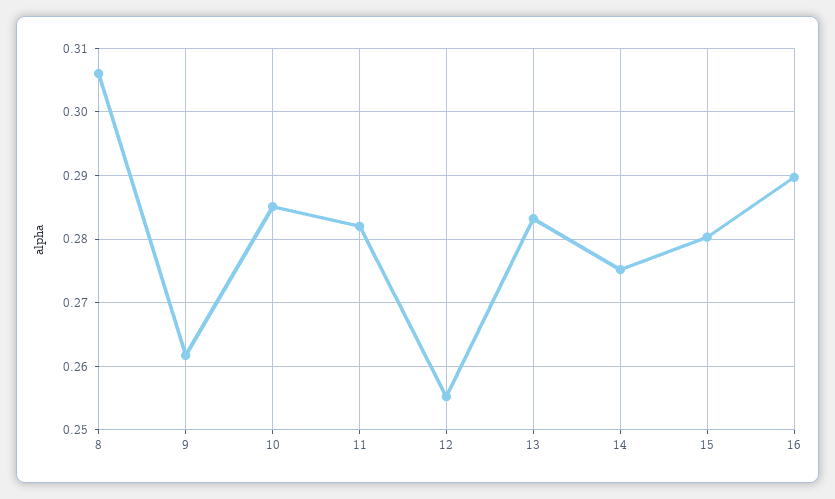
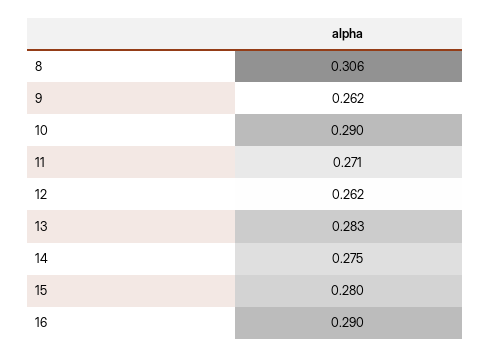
10: 0.285 -> 0.29
11: 0.282 -> 0.271
12: 0.255 -> 0.262

